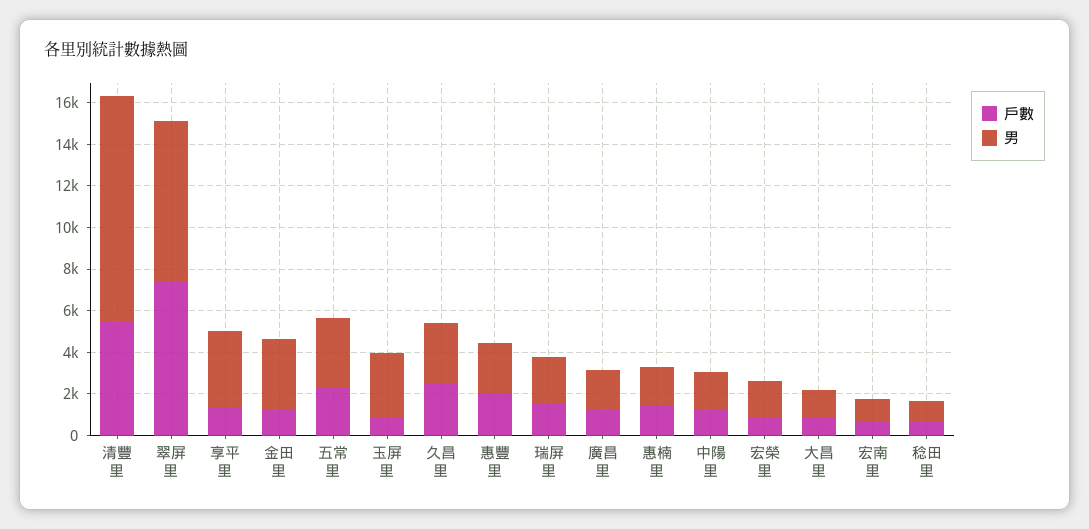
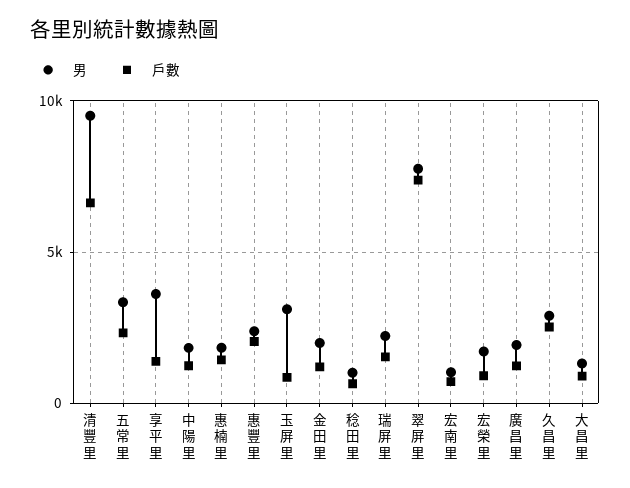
戶數, 清豐里: 5500 -> 6500
男, 清豐里: 11000 -> 9500
男, 金田里: 3500 -> 2000

